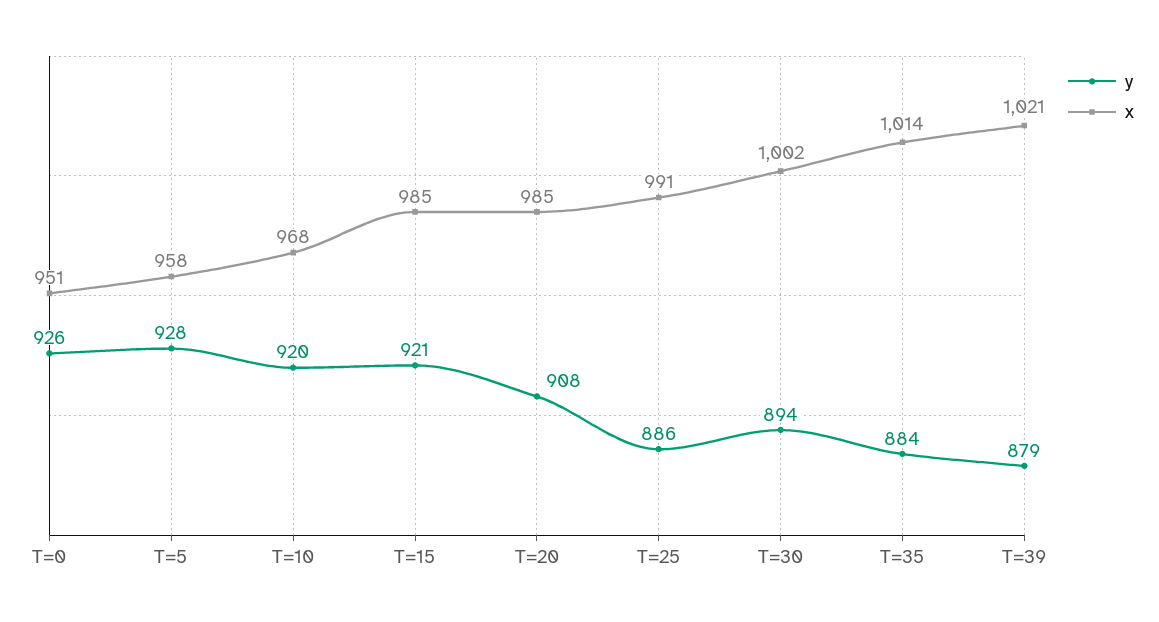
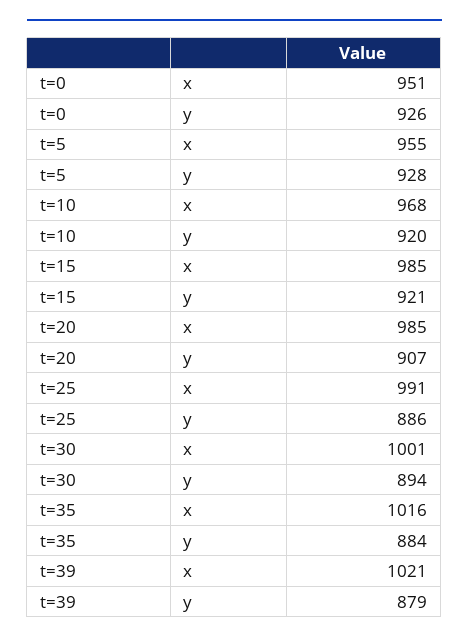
x, T=5: 958 -> 955
y, T=20: 908 -> 907
x, T=30: 1002 -> 1001
x, T=35: 1014 -> 1016

